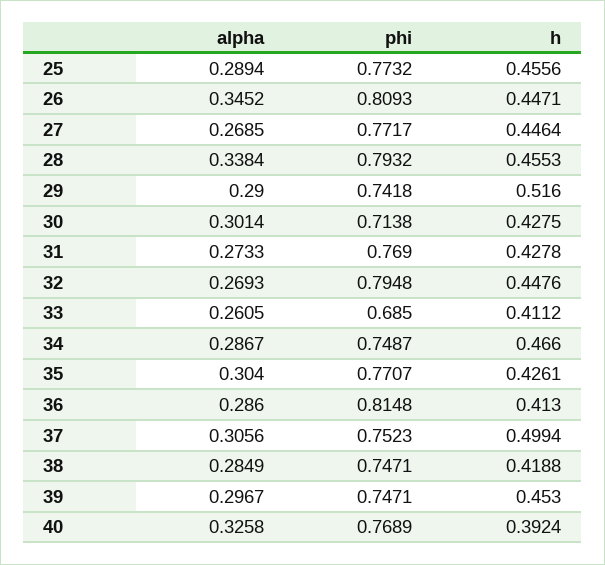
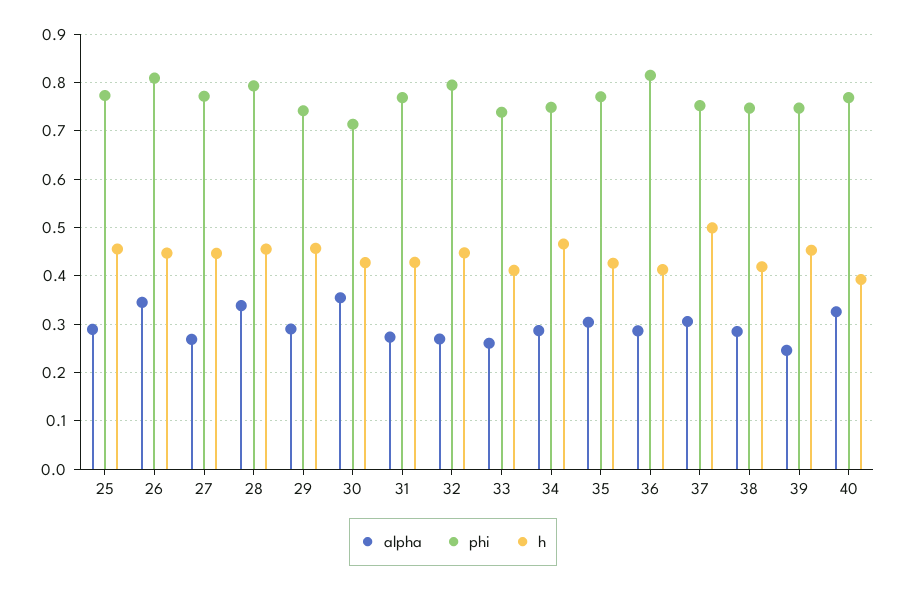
h, 29: 0.516 -> 0.46
alpha, 30: 0.3014 -> 0.36
phi, 33: 0.685 -> 0.74
alpha, 39: 0.2967 -> 0.24

